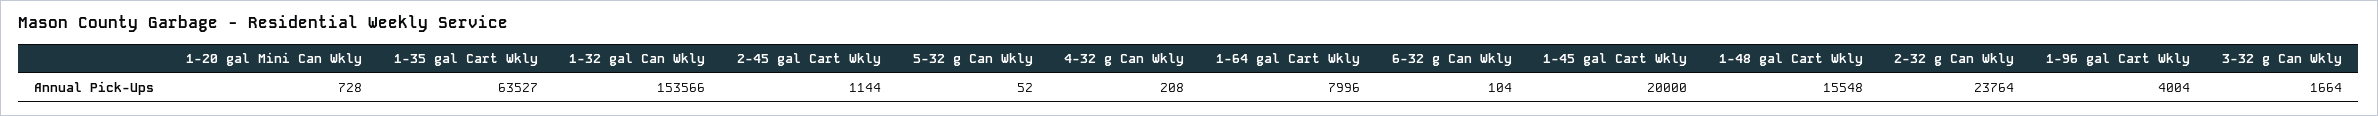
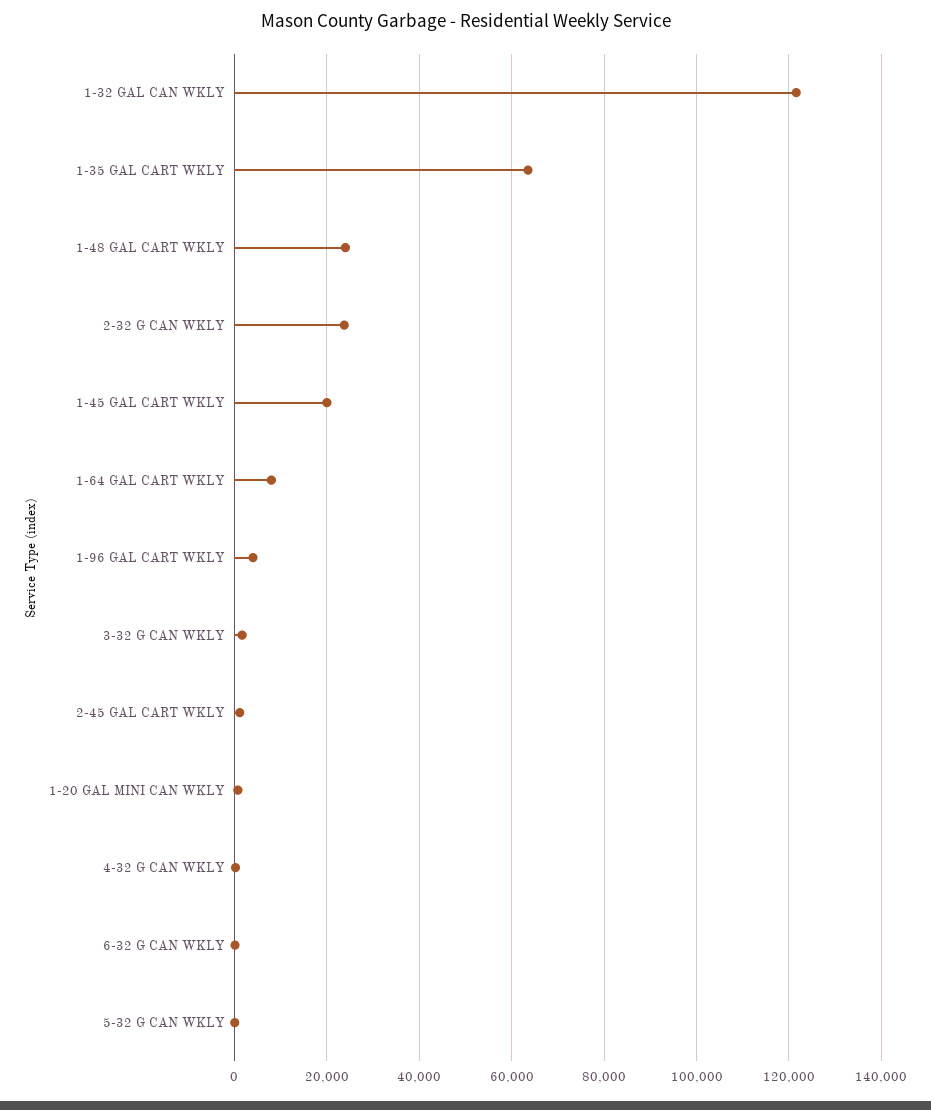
1-32 gal Can Wkly: 153566 -> 122000
1-48 gal Cart Wkly: 15548 -> 24000

